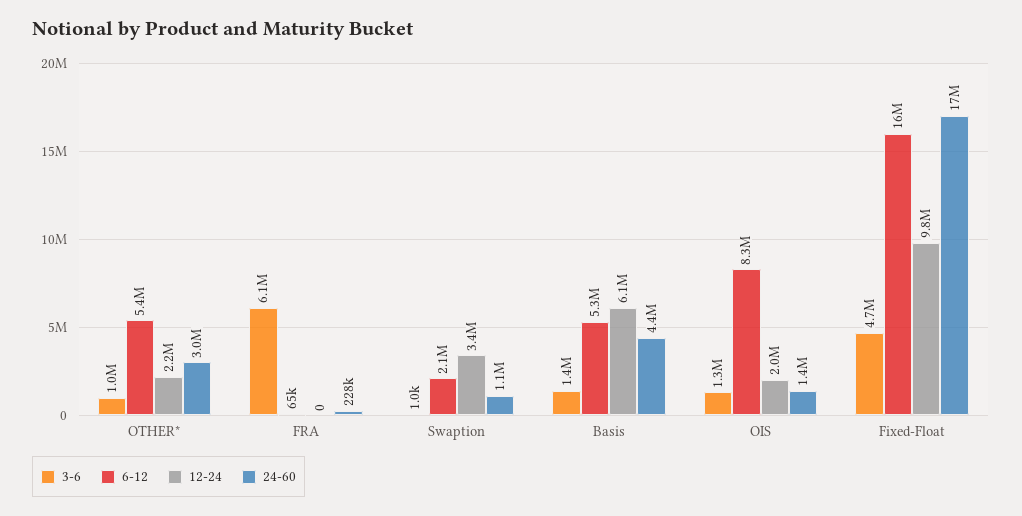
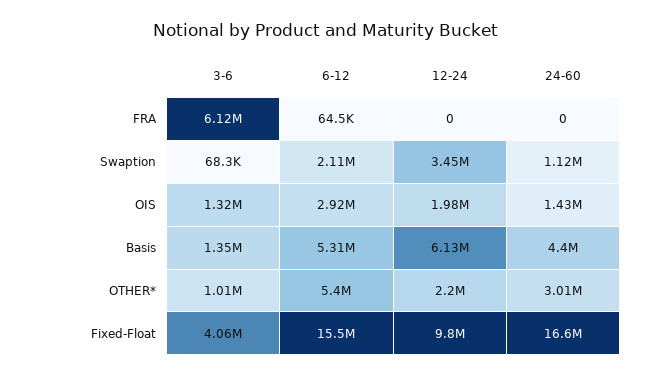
24-60, FRA: 228000 -> 0
3-6, Swaption: 1000 -> 68300
6-12, OIS: 8300000 -> 2920000
3-6, Fixed-Float: 4700000 -> 4060000

